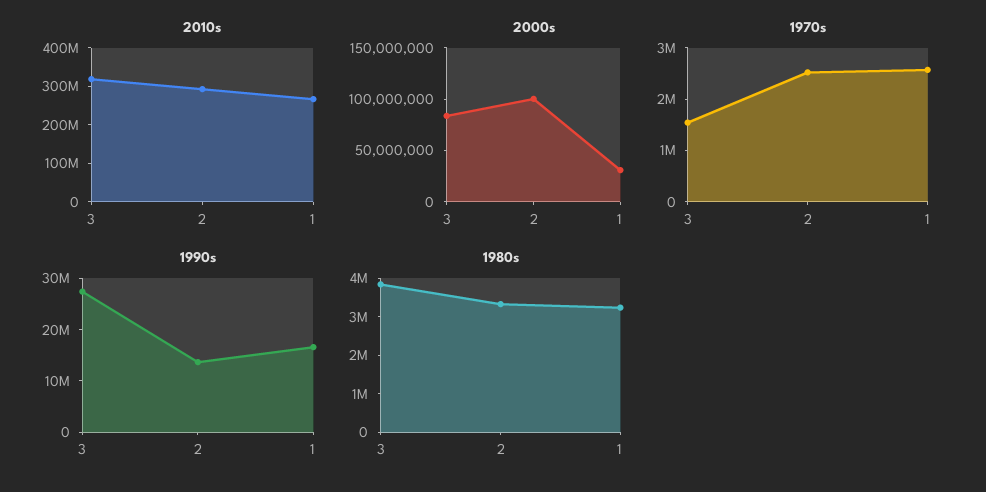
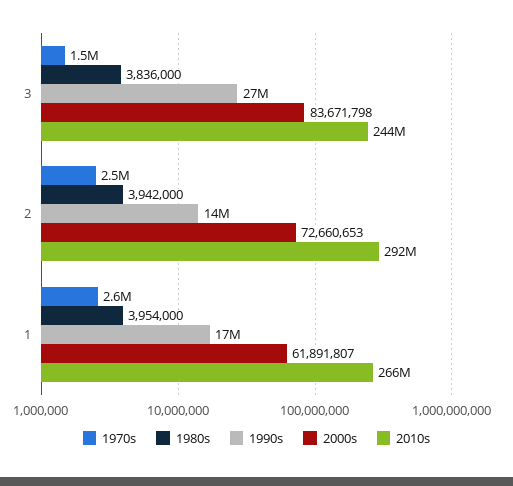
2010s, 3: 325000000 -> 244000000
2000s, 2: 100000000 -> 72660653
2000s, 1: 30000000 -> 61891807
1980s, 2: 3250000 -> 3942000
1980s, 1: 3250000 -> 3954000

